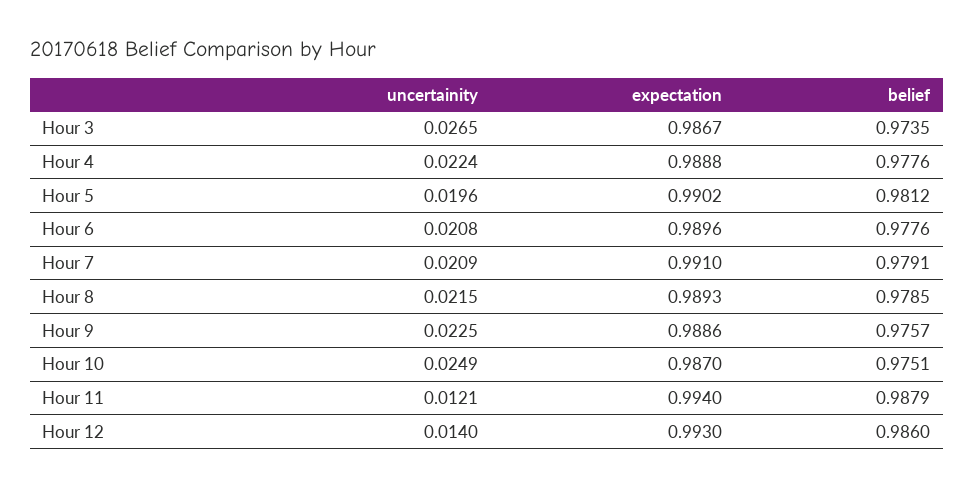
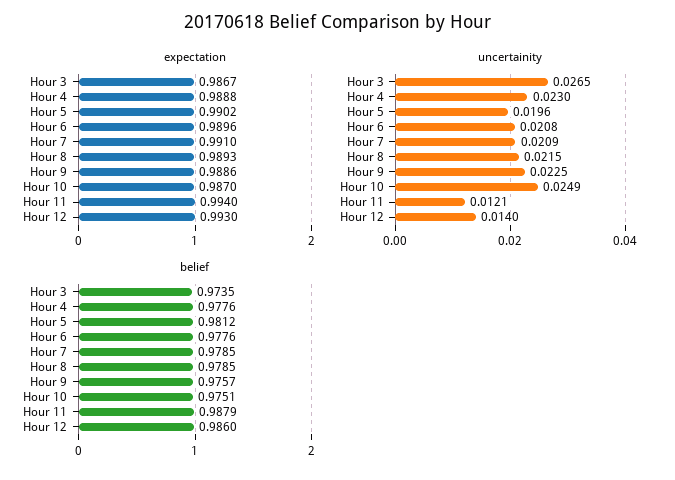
uncertainity, Hour 4: 0.0224 -> 0.023
belief, Hour 7: 0.9791 -> 0.9785

